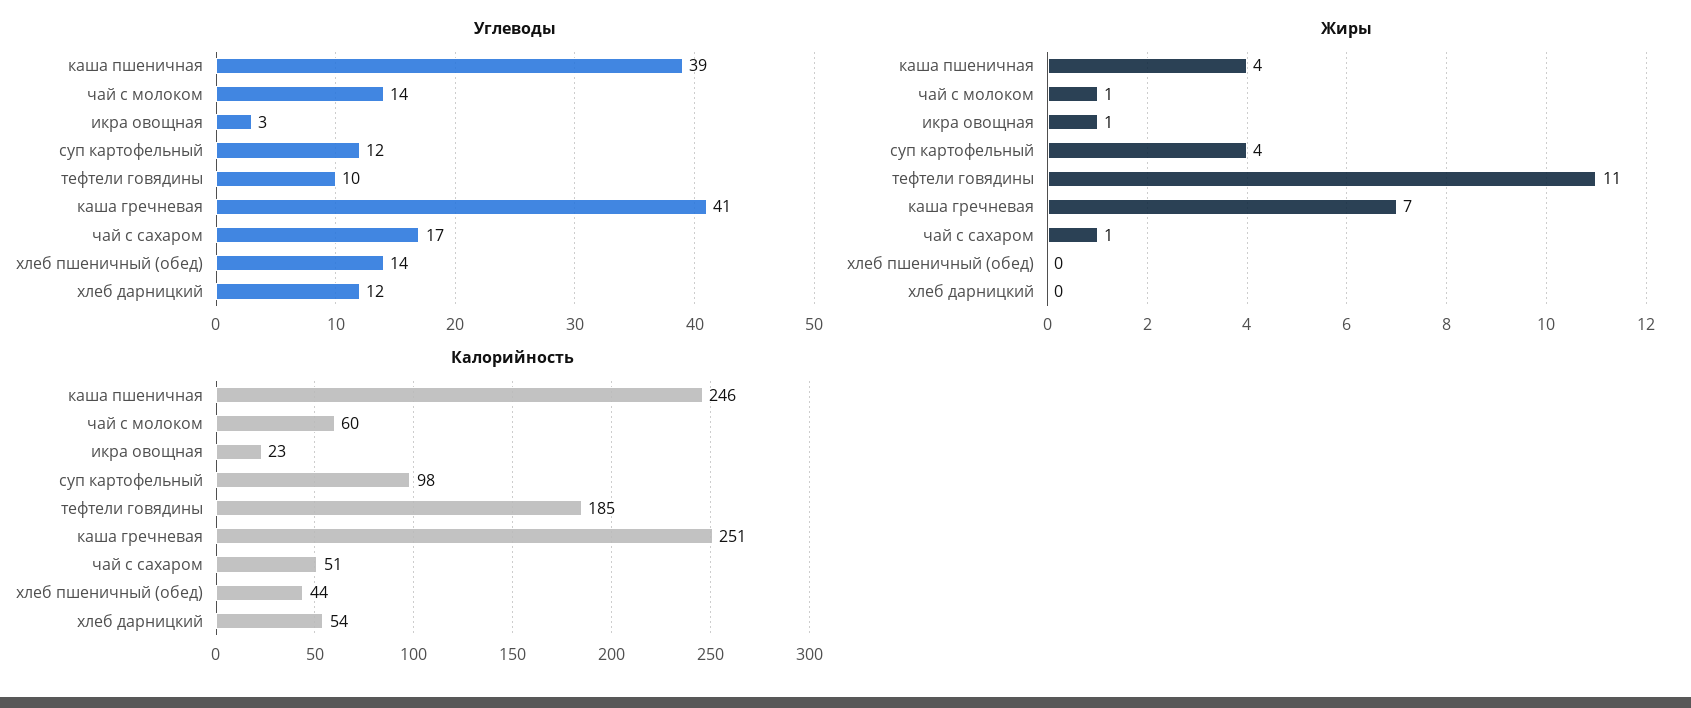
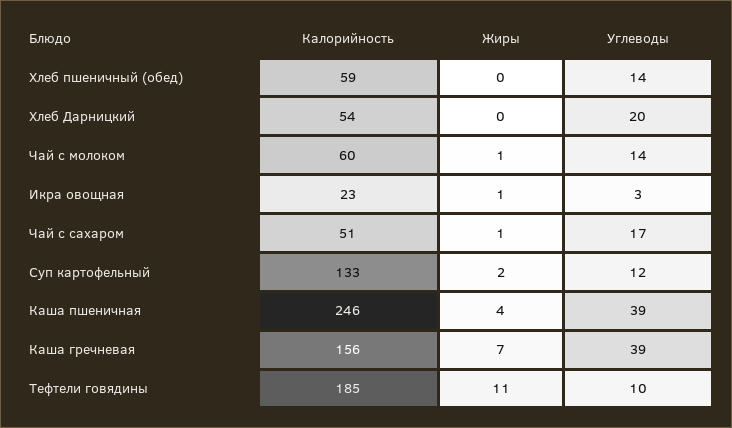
Углеводы, каша гречневая: 41 -> 39
Углеводы, хлеб дарницкий: 12 -> 20
Жиры, суп картофельный: 4 -> 2
Калорийность, суп картофельный: 98 -> 133
Калорийность, каша гречневая: 251 -> 156
Калорийность, хлеб пшеничный (обед): 44 -> 59

